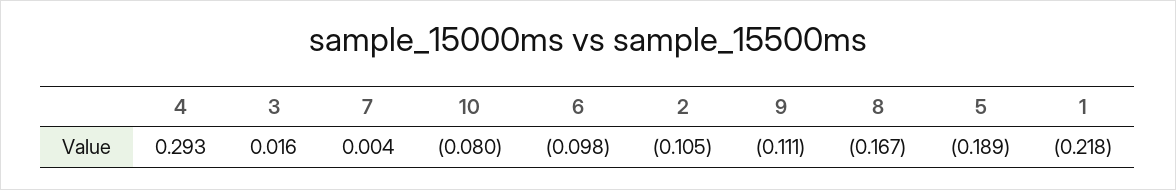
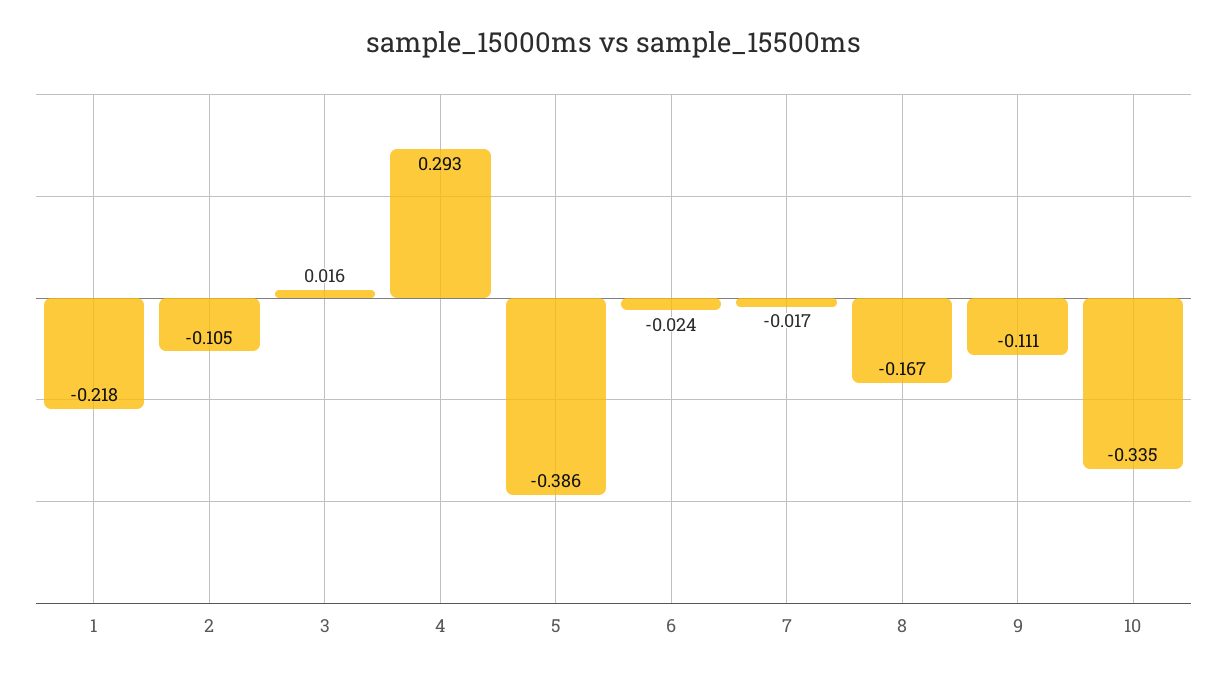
7: 0.004 -> -0.017
10: -0.08 -> -0.335
6: -0.098 -> -0.024
5: -0.189 -> -0.386

